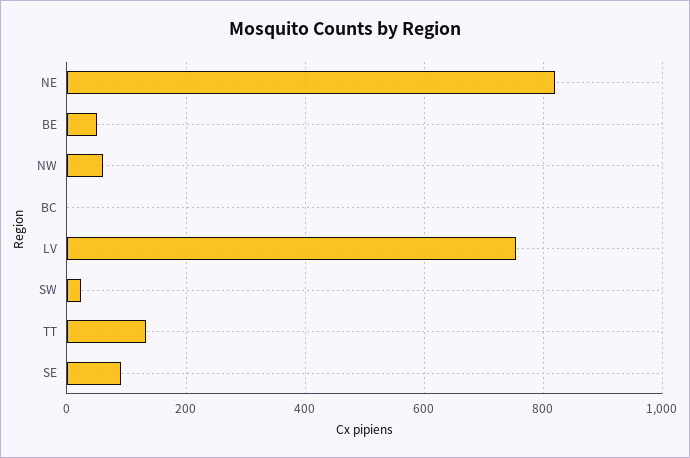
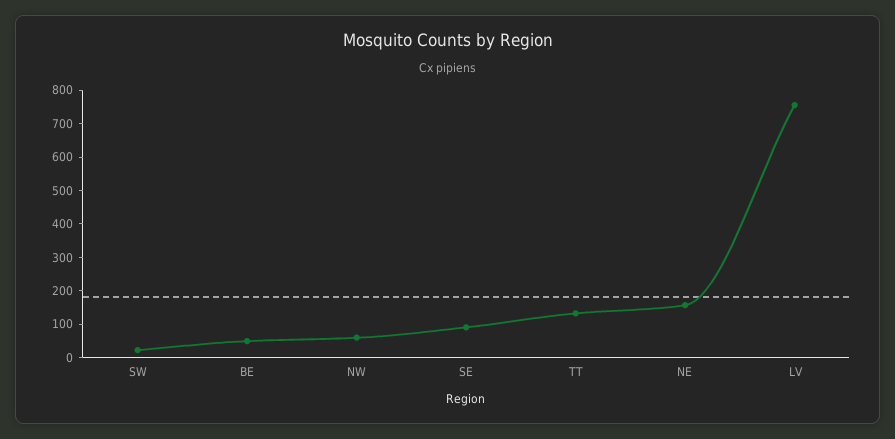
NE: 820 -> 150
BC: 0 -> none

